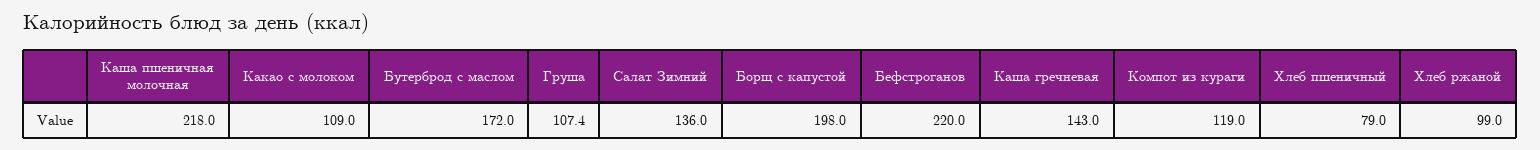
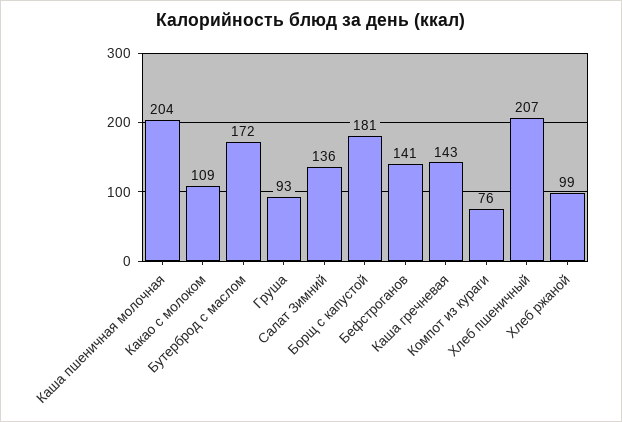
Каша пшеничная молочная: 218 -> 204
Груша: 107.4 -> 93
Борщ с капустой: 198 -> 181
Бефстроганов: 220 -> 141
Компот из кураги: 119 -> 76
Хлеб пшеничный: 79 -> 207

